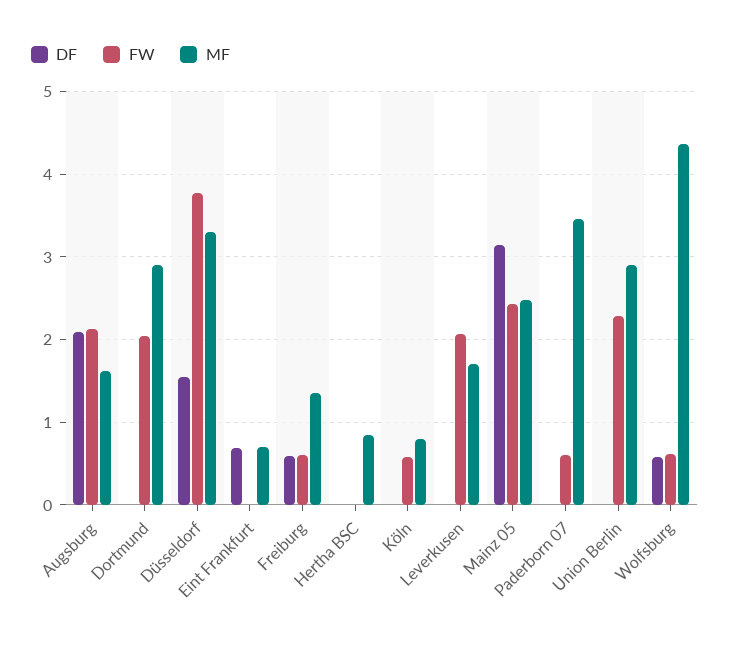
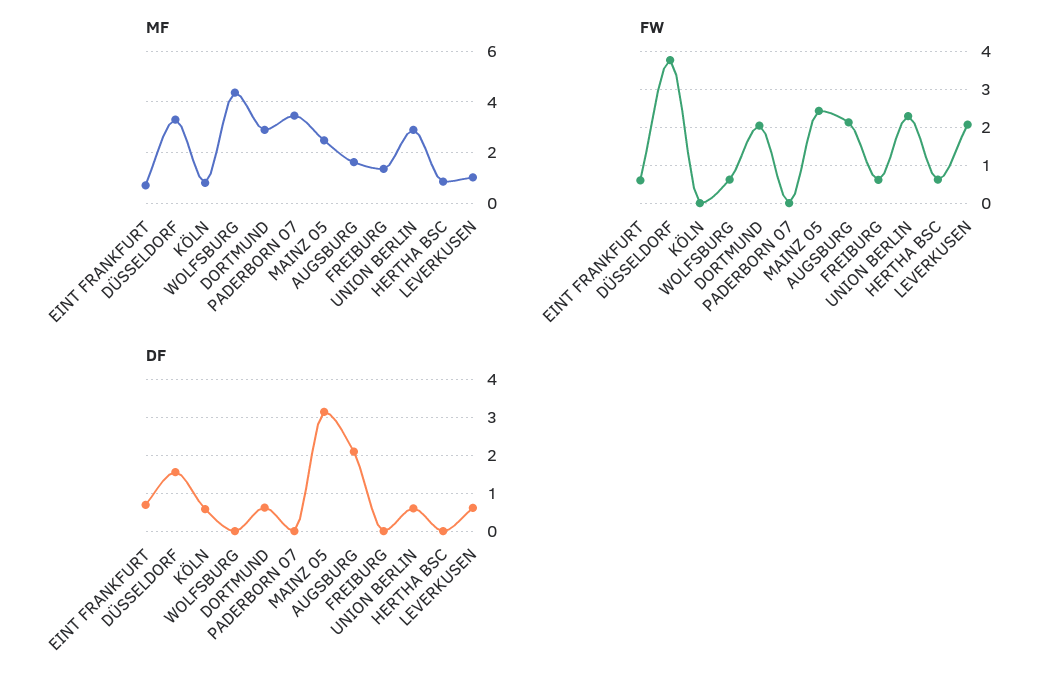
DF, Dortmund: 0 -> 0.6
FW, Eint Frankfurt: 0 -> 0.6
DF, Freiburg: 0.6 -> 0
FW, Hertha BSC: 0 -> 0.6
DF, Köln: 0 -> 0.6
FW, Köln: 0.6 -> 0
DF, Leverkusen: 0 -> 0.6
MF, Leverkusen: 1.7 -> 1
FW, Paderborn 07: 0.6 -> 0
DF, Union Berlin: 0 -> 0.6
DF, Wolfsburg: 0.6 -> 0

